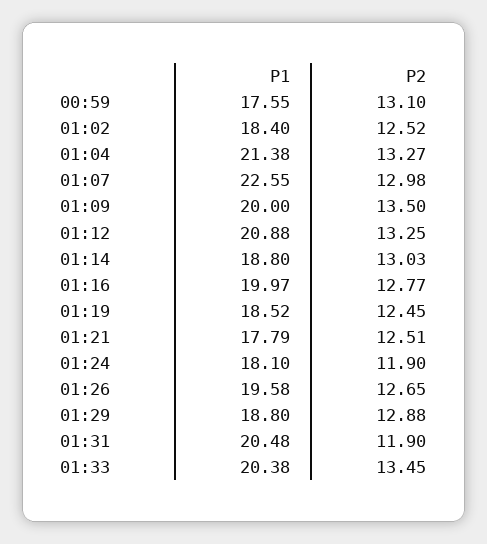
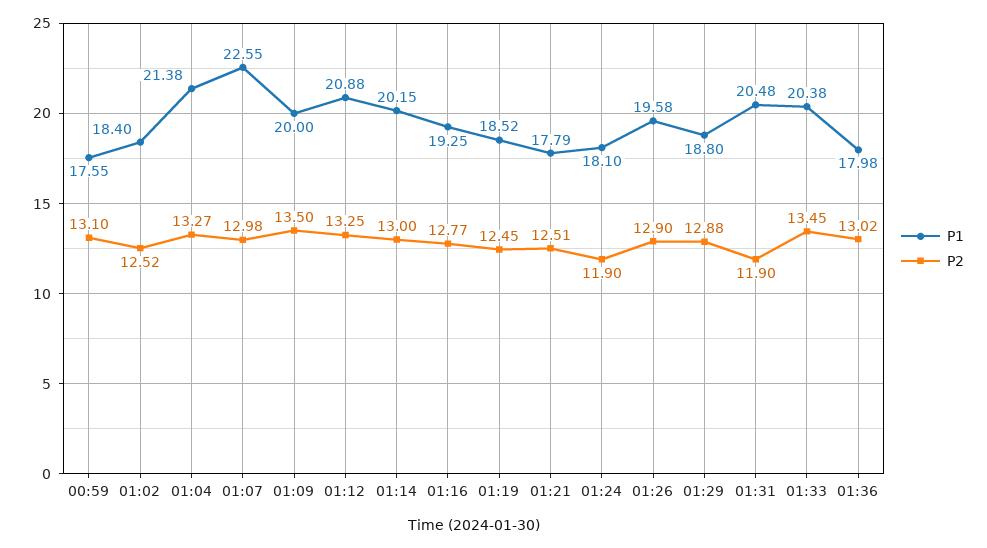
P1, 01:14: 18.8 -> 20.15
P2, 01:14: 13.03 -> 13
P1, 01:16: 19.97 -> 19.25
P2, 01:26: 12.65 -> 12.9
P1, 01:36: none -> 17.98
P2, 01:36: none -> 13.02

